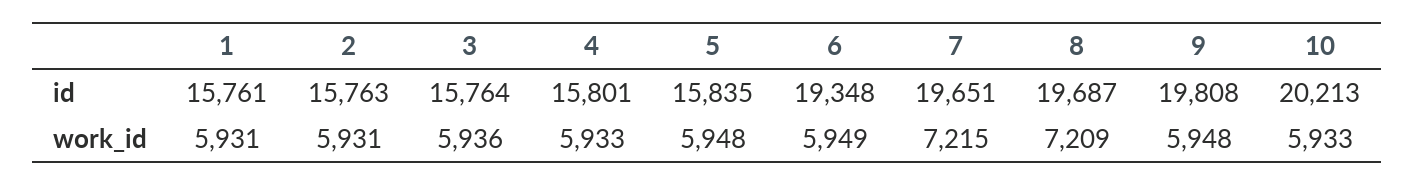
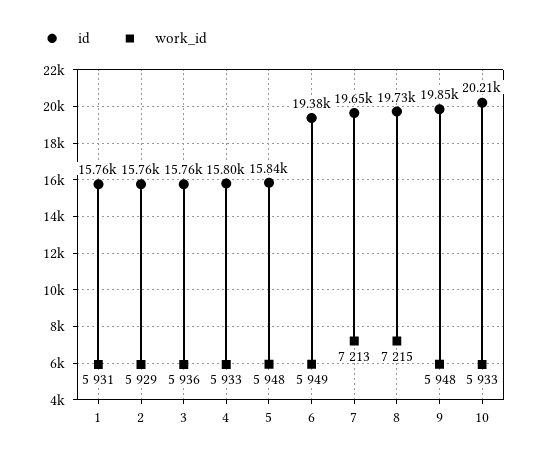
id, 6: 19348 -> 19380
id, 8: 19687 -> 19730
id, 9: 19808 -> 19850
work_id, 2: 5931 -> 5929
work_id, 7: 7215 -> 7213
work_id, 8: 7209 -> 7215

